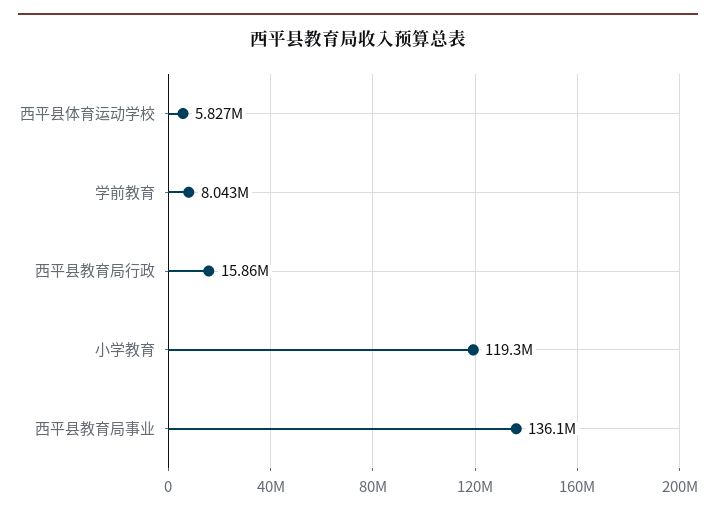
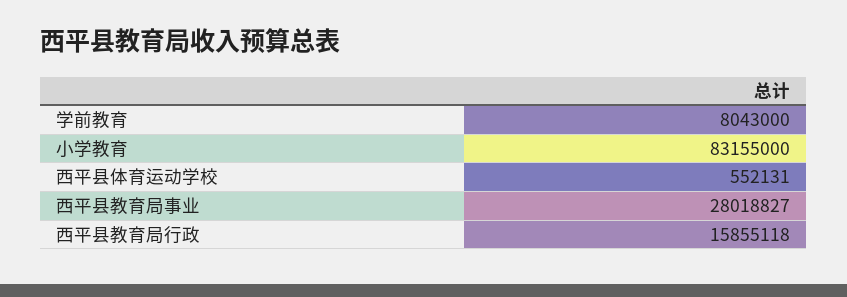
西平县体育运动学校: 5827000 -> 552131
小学教育: 119300000 -> 83155000
西平县教育局事业: 136100000 -> 28018827

